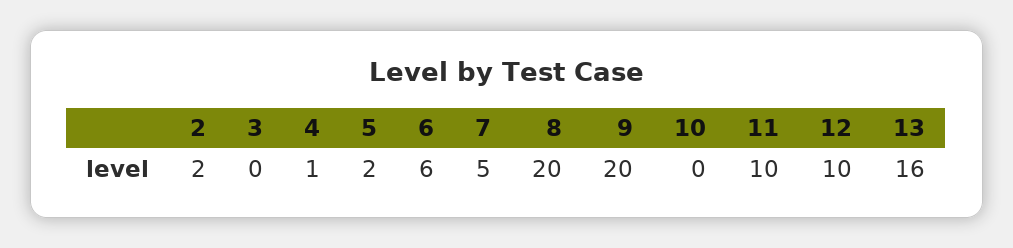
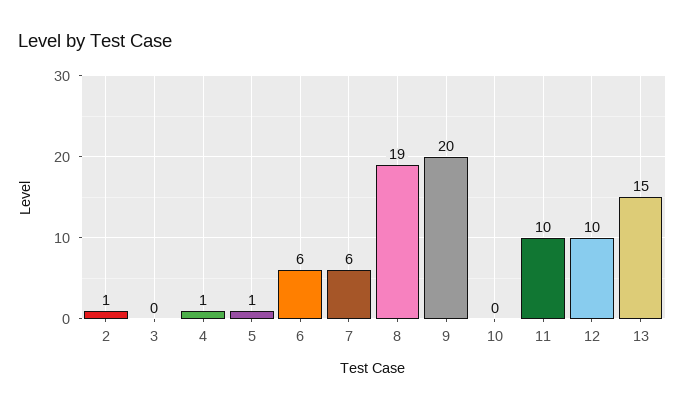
2: 2 -> 1
5: 2 -> 1
7: 5 -> 6
8: 20 -> 19
13: 16 -> 15

